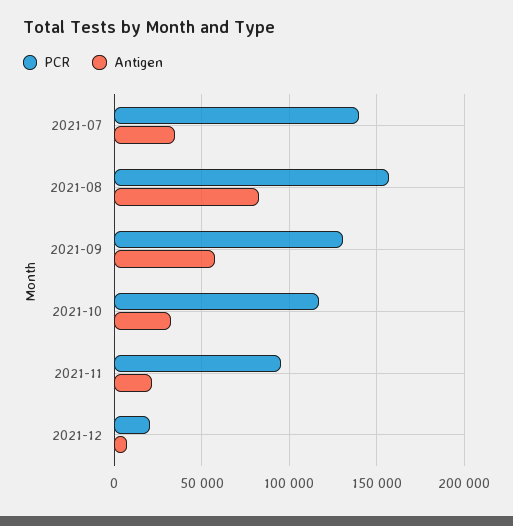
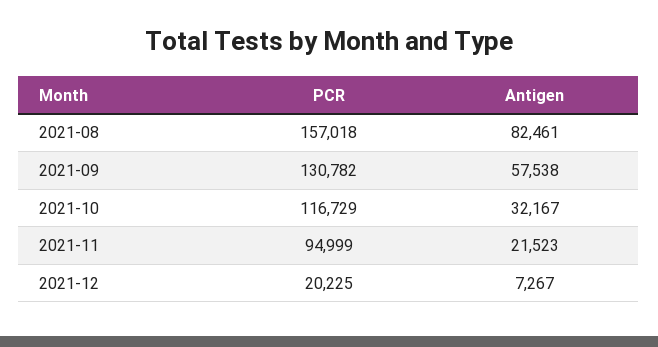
PCR, 2021-07: 140000 -> none
Antigen, 2021-07: 35000 -> none

